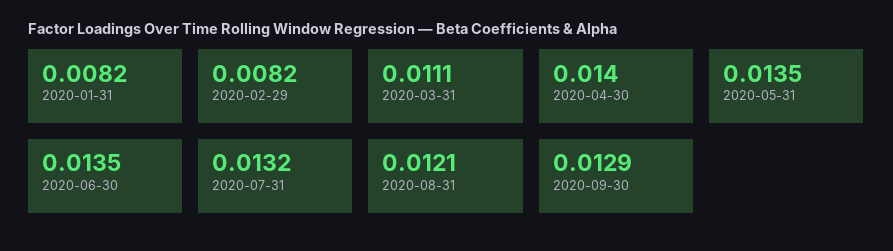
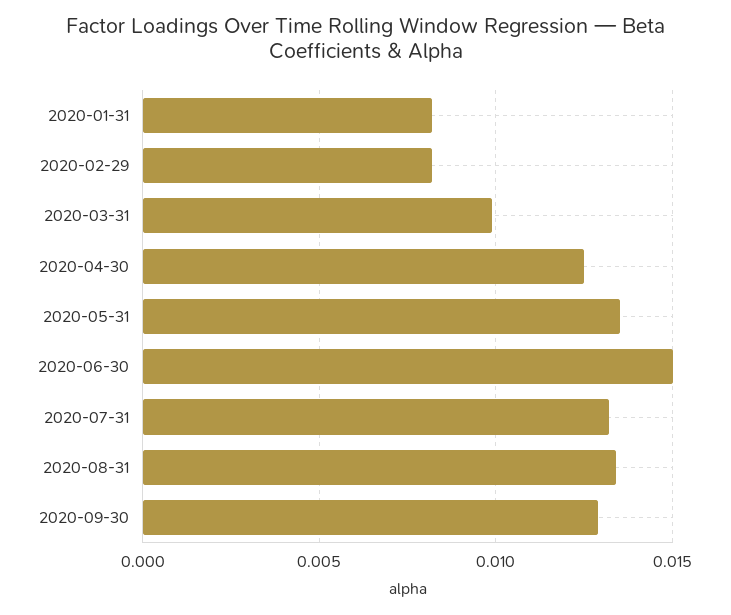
2020-03-31: 0.0111 -> 0.01
2020-04-30: 0.014 -> 0.0125
2020-06-30: 0.0135 -> 0.015
2020-08-31: 0.0121 -> 0.0135

